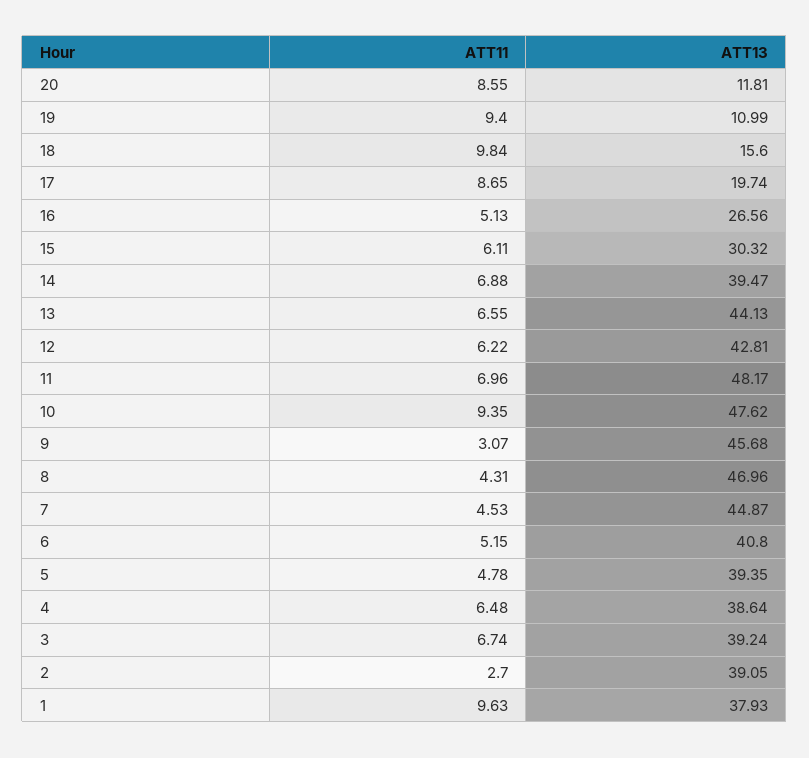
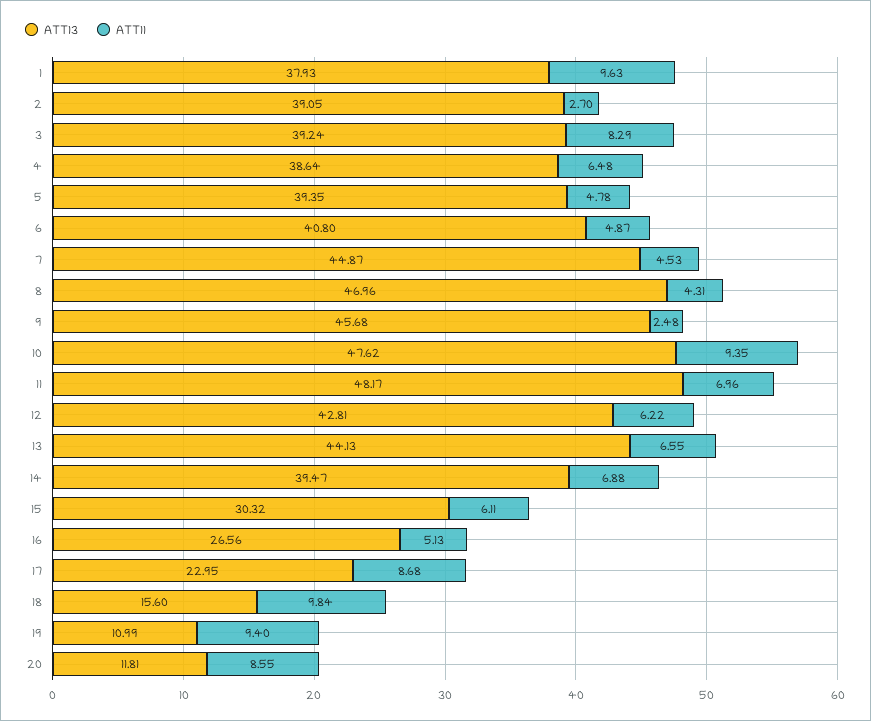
ATT11, 17: 8.65 -> 8.68
ATT13, 17: 19.74 -> 22.95
ATT11, 9: 3.07 -> 2.48
ATT11, 6: 5.15 -> 4.87
ATT11, 3: 6.74 -> 8.29

